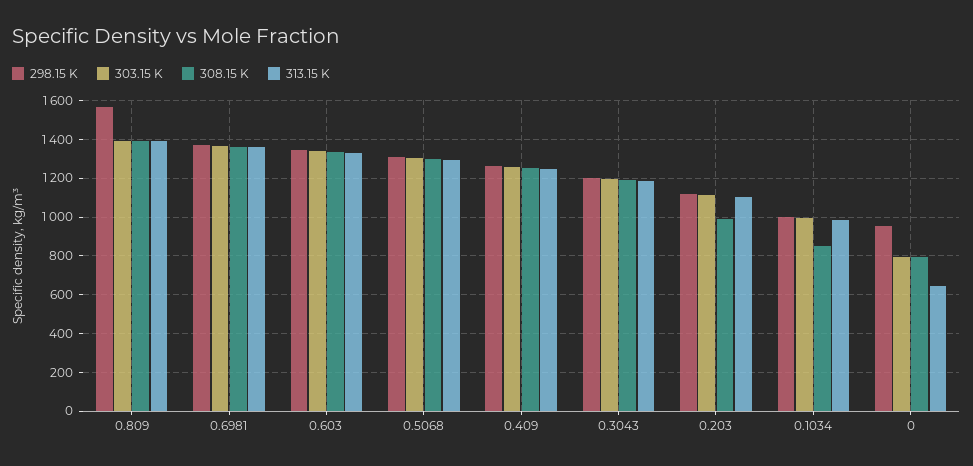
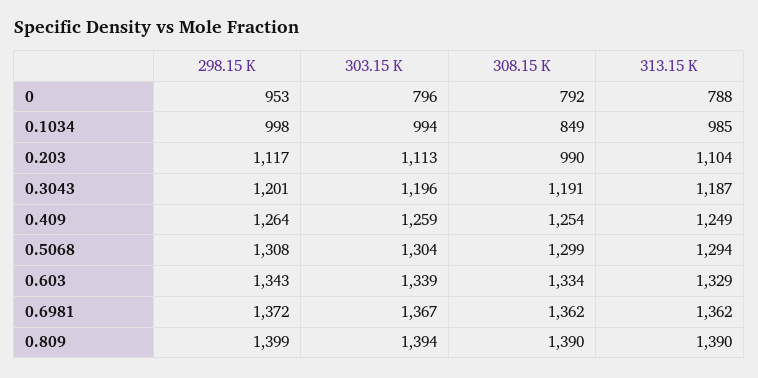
298.15 K, 0.809: 1550 -> 1399
313.15 K, 0: 650 -> 788

